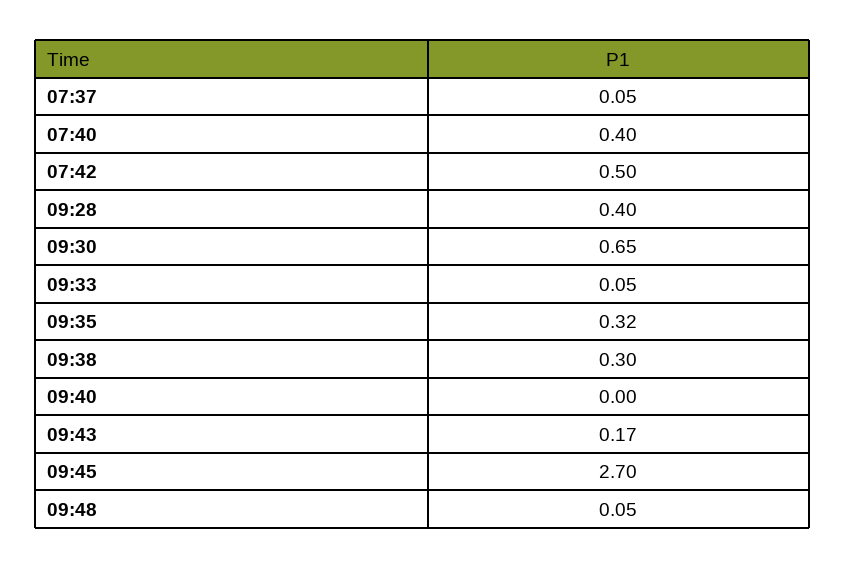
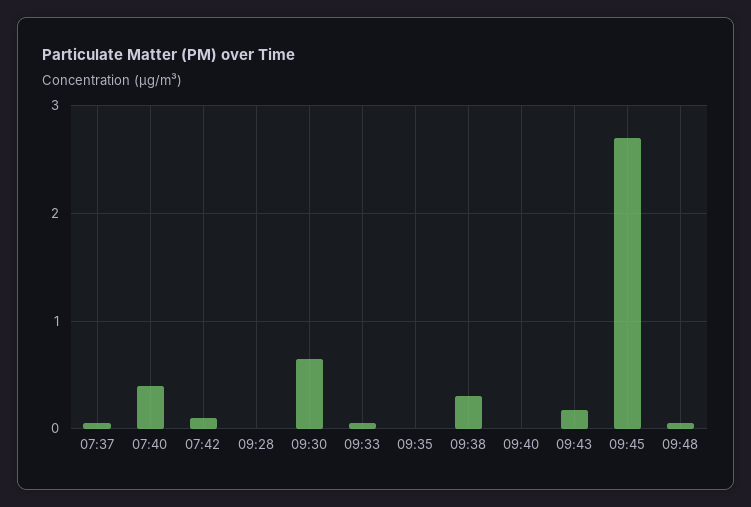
07:42: 0.5 -> 0.1
09:28: 0.4 -> 0
09:35: 0.32 -> 0

